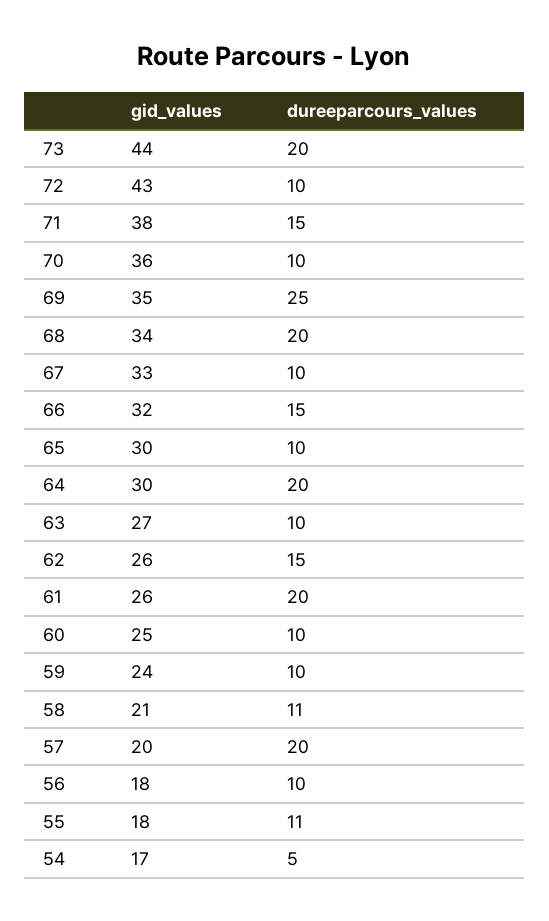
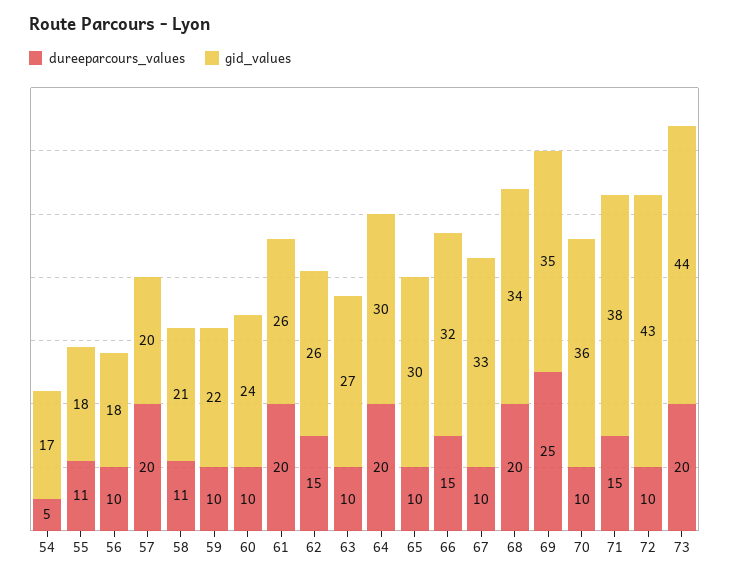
gid_values, 60: 25 -> 24
gid_values, 59: 24 -> 22

